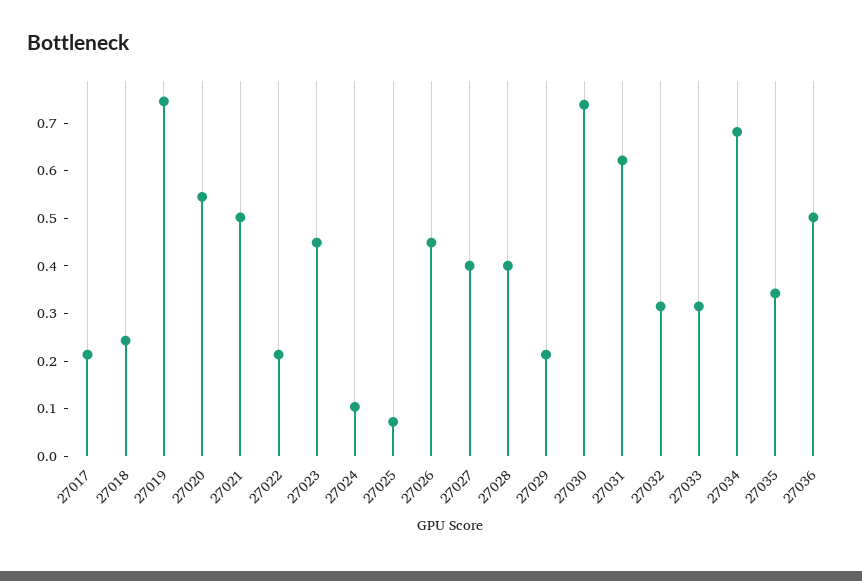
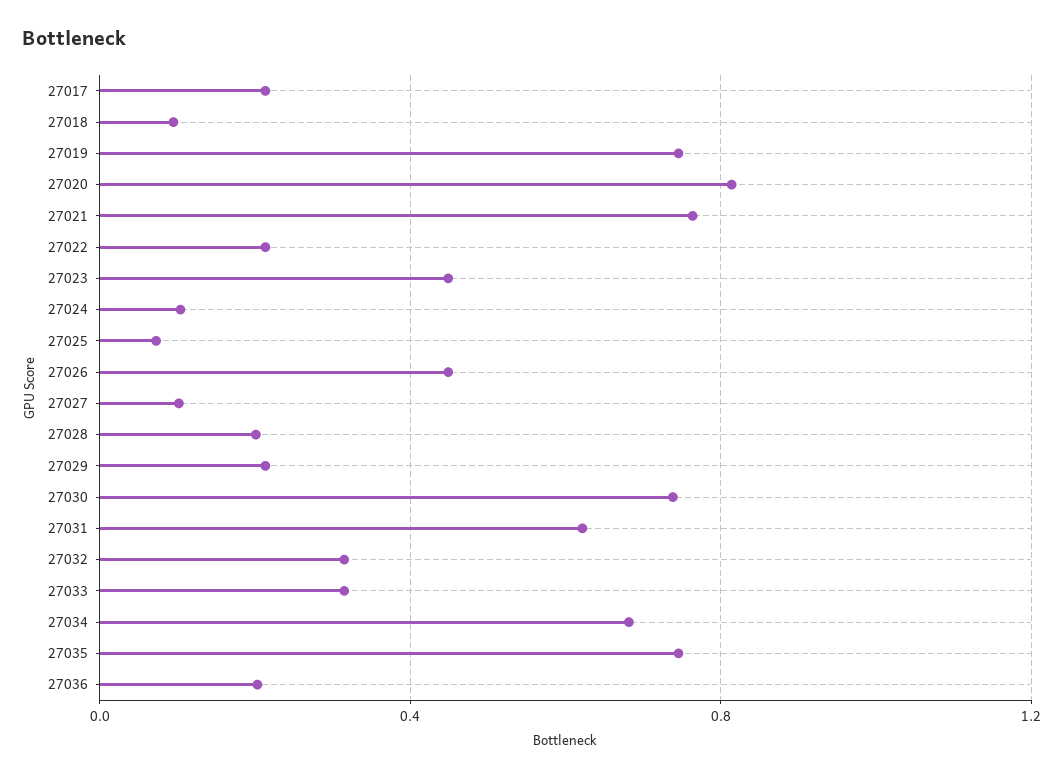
27018: 0.24 -> 0.1
27020: 0.54 -> 0.8
27021: 0.5 -> 0.75
27027: 0.4 -> 0.1
27028: 0.4 -> 0.2
27035: 0.34 -> 0.75
27036: 0.5 -> 0.2

